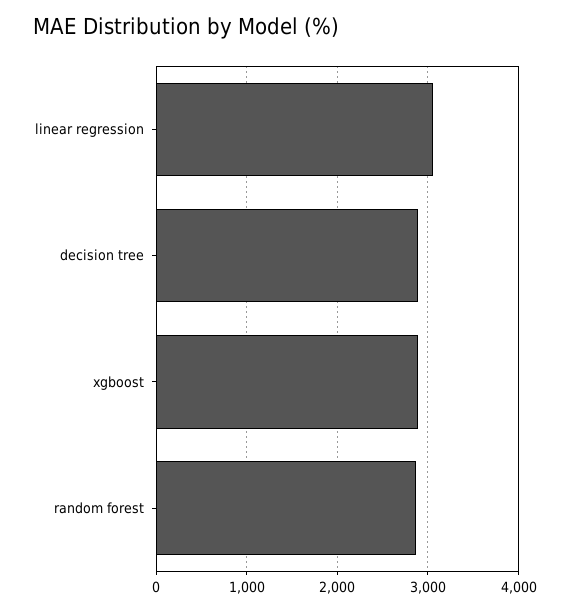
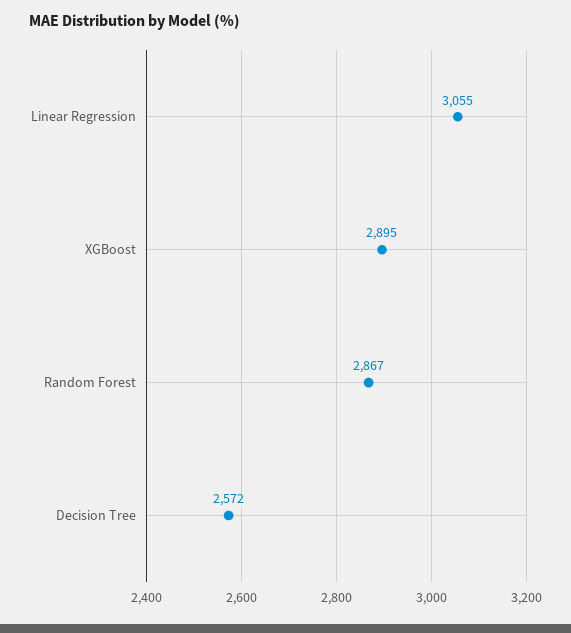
decision tree: 2900 -> 2572

